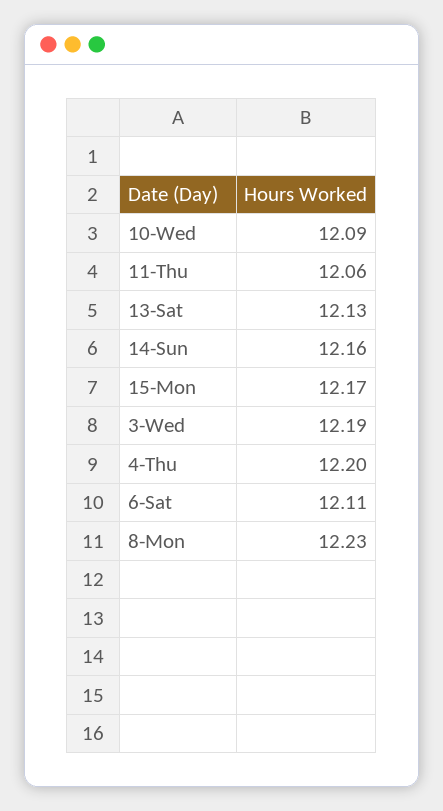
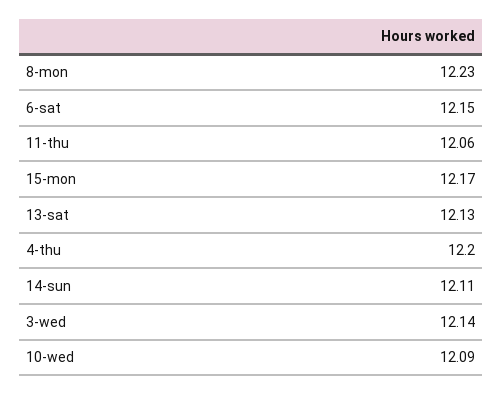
14-Sun: 12.16 -> 12.11
3-Wed: 12.19 -> 12.14
6-Sat: 12.11 -> 12.15

